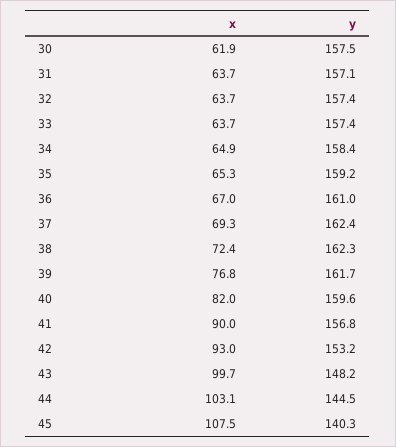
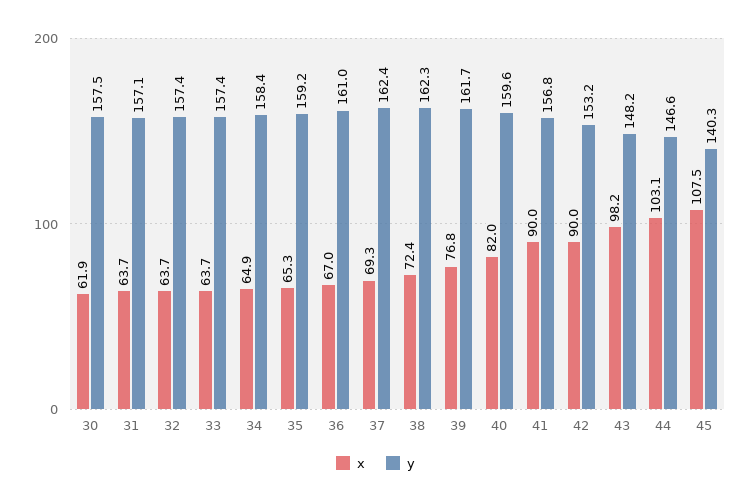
x, 42: 93 -> 90
x, 43: 99.7 -> 98.2
y, 44: 144.5 -> 146.6

